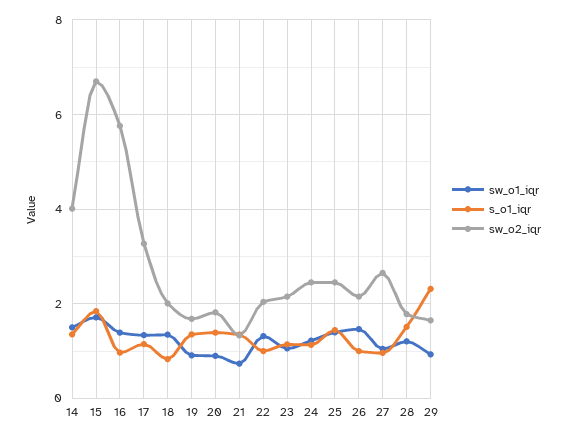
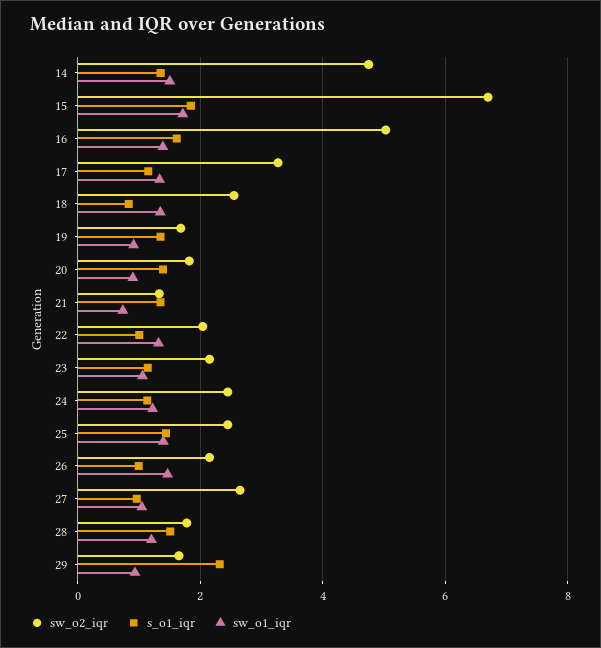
sw_o2_iqr, 14: 4 -> 4.8
s_o1_iqr, 16: 1 -> 1.6
sw_o2_iqr, 16: 5.8 -> 5
sw_o2_iqr, 18: 2 -> 2.6

